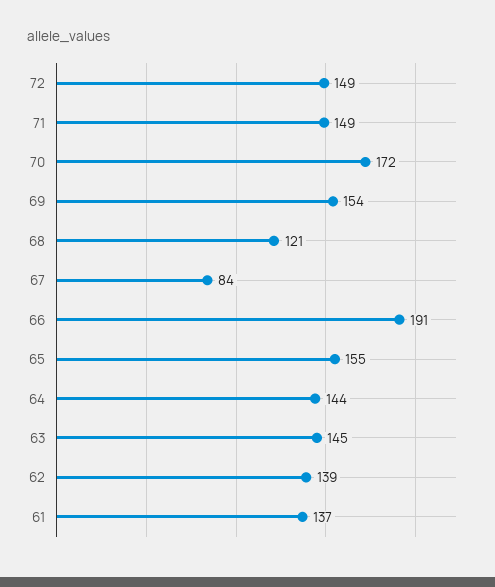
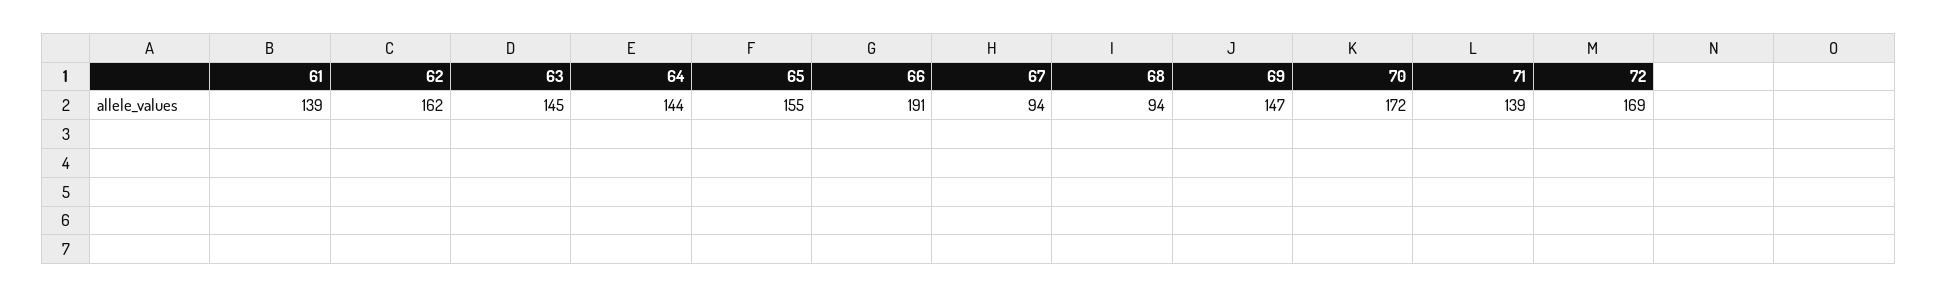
72: 149 -> 169
71: 149 -> 139
69: 154 -> 147
68: 121 -> 94
67: 84 -> 94
62: 139 -> 162
61: 137 -> 139

